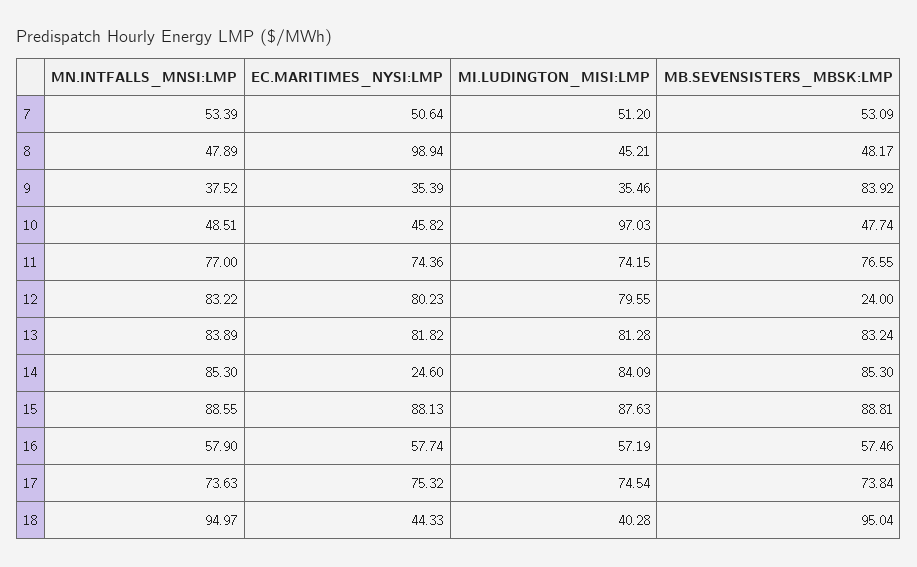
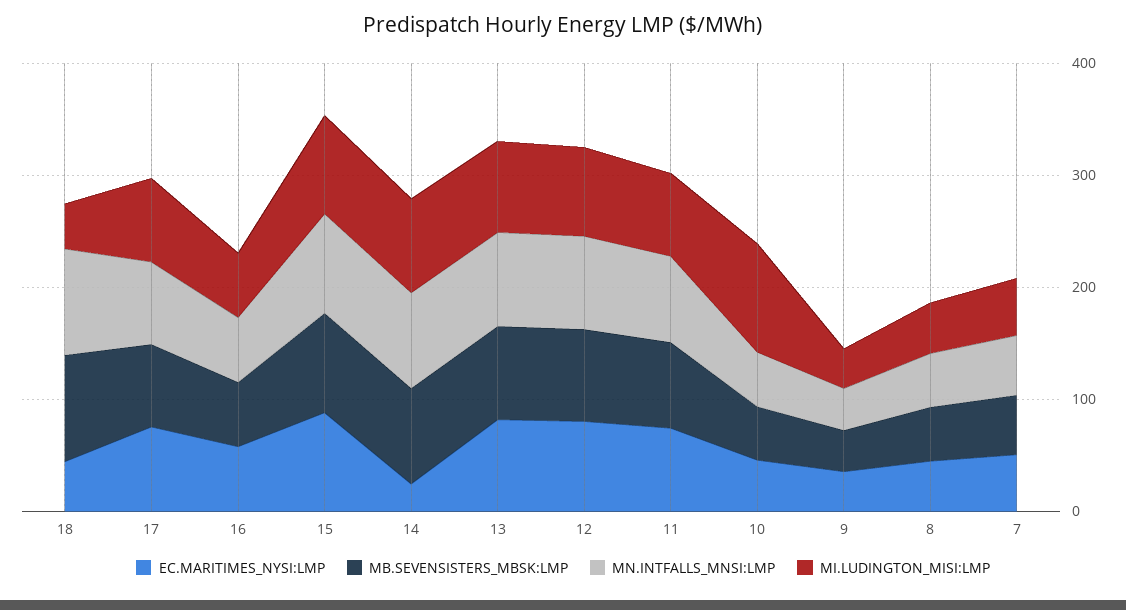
EC.MARITIMES_NYSI:LMP, 8: 98.94 -> 40
MB.SEVENSISTERS_MBSK:LMP, 9: 83.92 -> 40
MB.SEVENSISTERS_MBSK:LMP, 12: 24 -> 80

